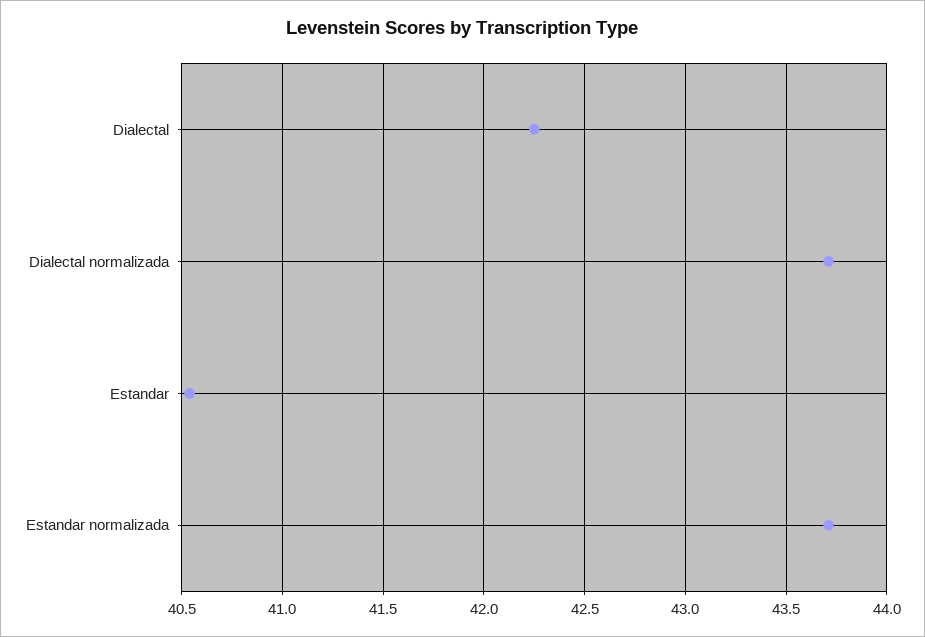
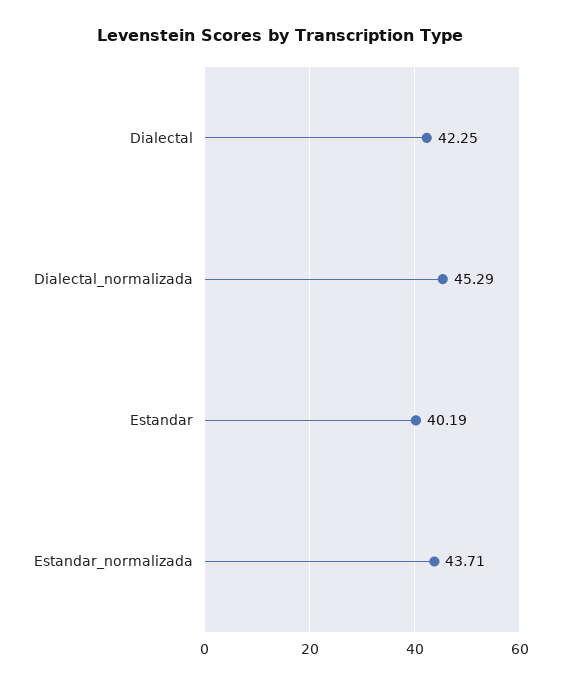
Dialectal normalizada: 43.7 -> 45.29
Estandar: 40.55 -> 40.19

